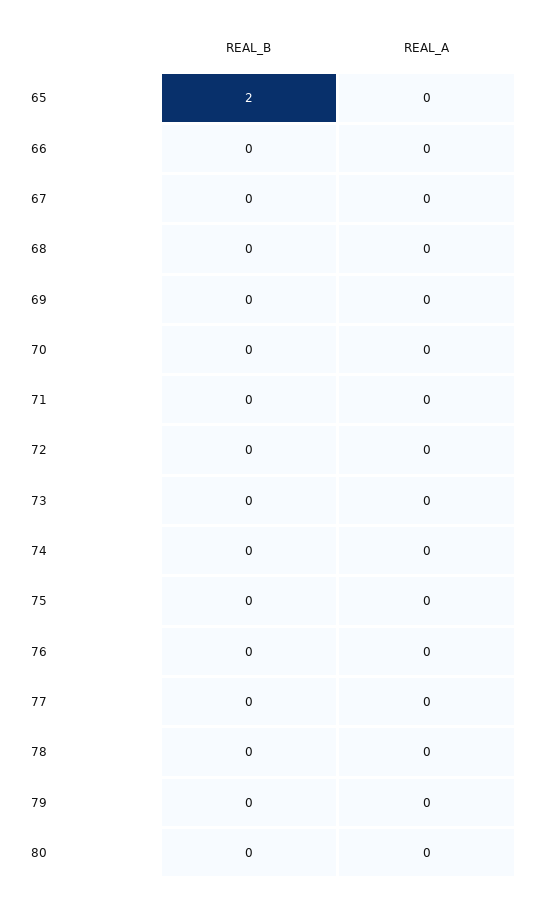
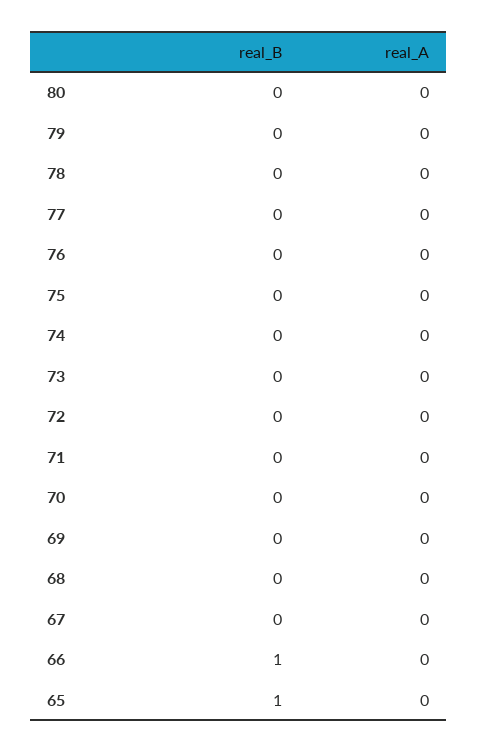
REAL_B, 65: 2 -> 1
REAL_B, 66: 0 -> 1

